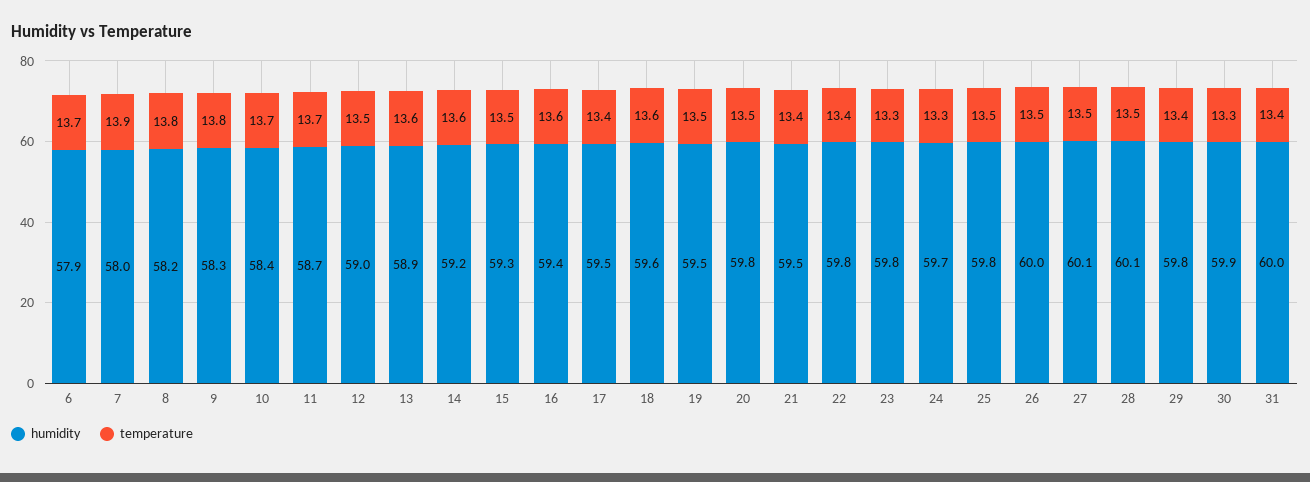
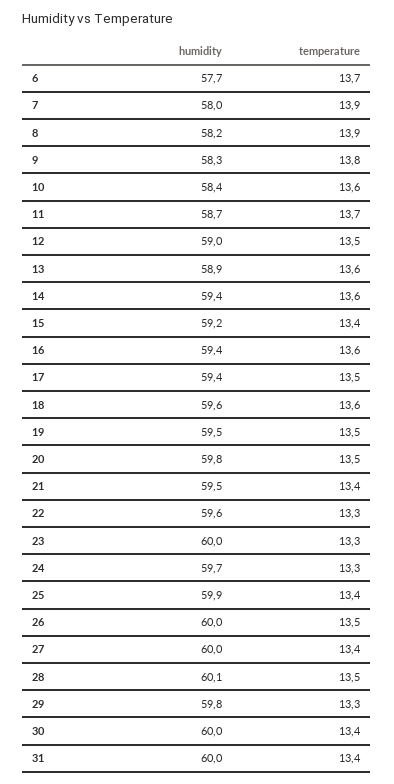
humidity, 6: 57.9 -> 57.7
temperature, 8: 13.8 -> 13.9
temperature, 10: 13.7 -> 13.6
humidity, 14: 59.2 -> 59.4
humidity, 15: 59.3 -> 59.2
temperature, 15: 13.5 -> 13.4
humidity, 17: 59.5 -> 59.4
temperature, 17: 13.4 -> 13.5
humidity, 22: 59.8 -> 59.6
temperature, 22: 13.4 -> 13.3
humidity, 23: 59.8 -> 60
humidity, 25: 59.8 -> 59.9
temperature, 25: 13.5 -> 13.4
humidity, 27: 60.1 -> 60
temperature, 27: 13.5 -> 13.4
temperature, 29: 13.4 -> 13.3
humidity, 30: 59.9 -> 60
temperature, 30: 13.3 -> 13.4

